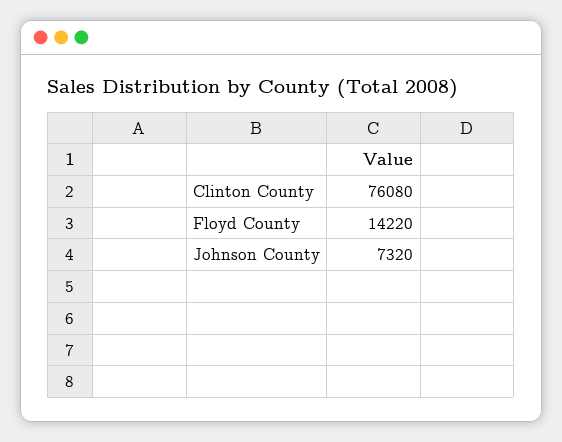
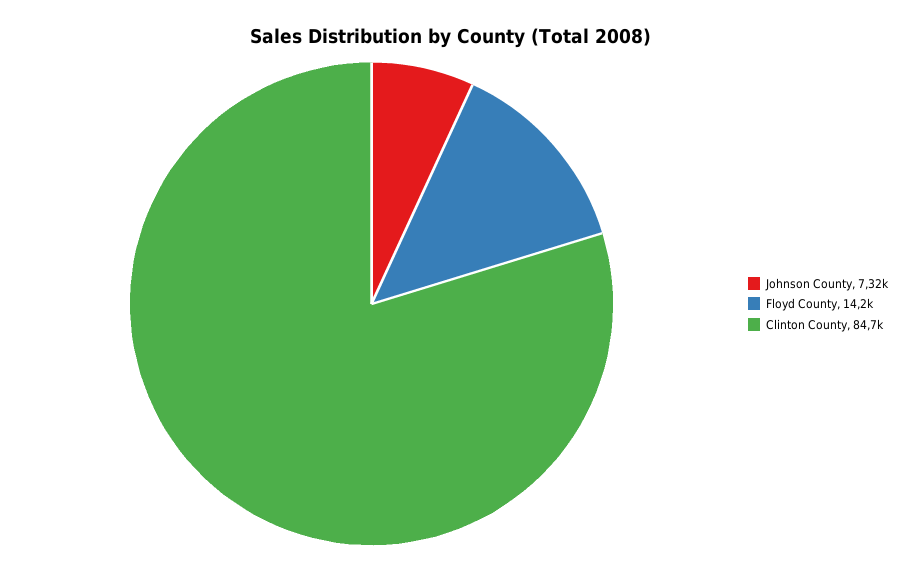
Clinton County: 76080 -> 84700

